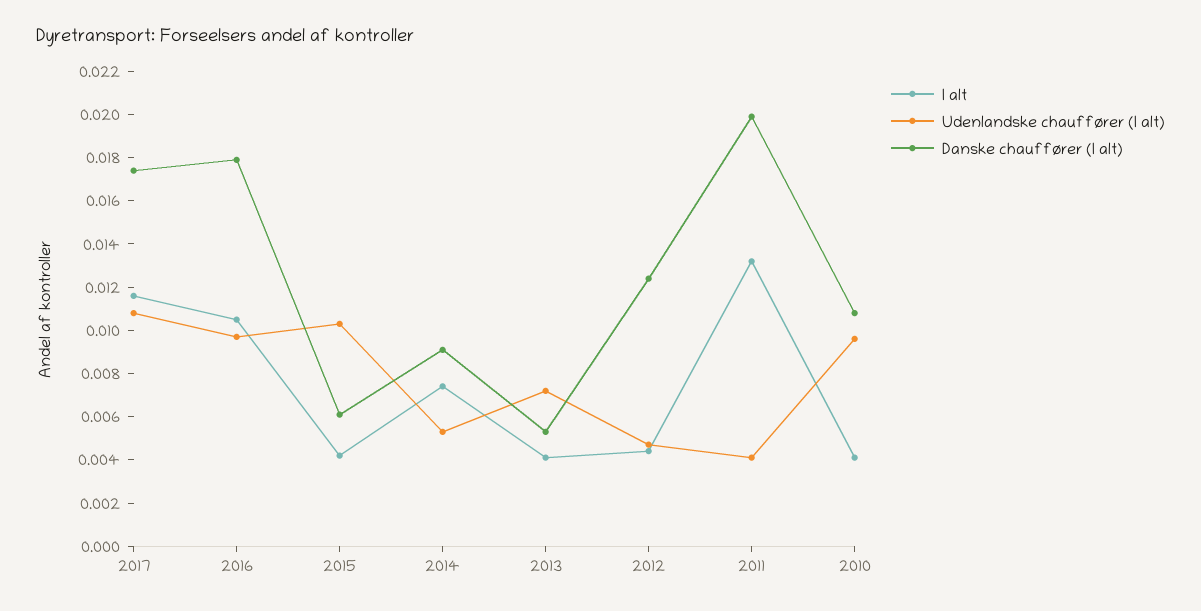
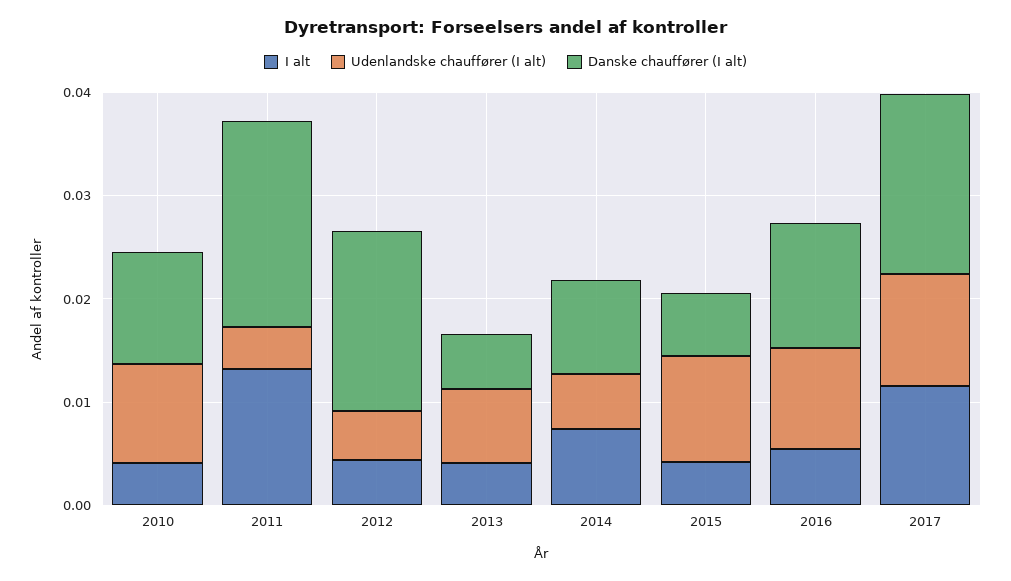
I alt, 2016: 0.0105 -> 0.006
Danske chauffører (I alt), 2016: 0.018 -> 0.012
Danske chauffører (I alt), 2012: 0.0125 -> 0.018

